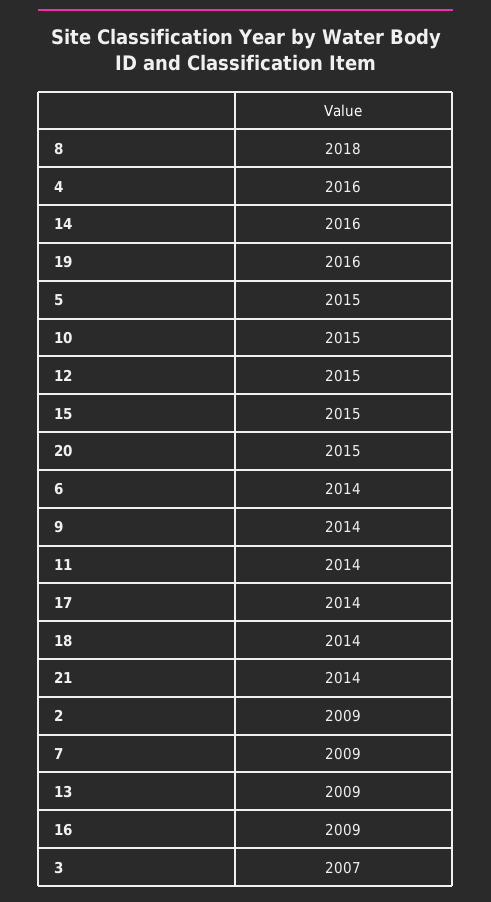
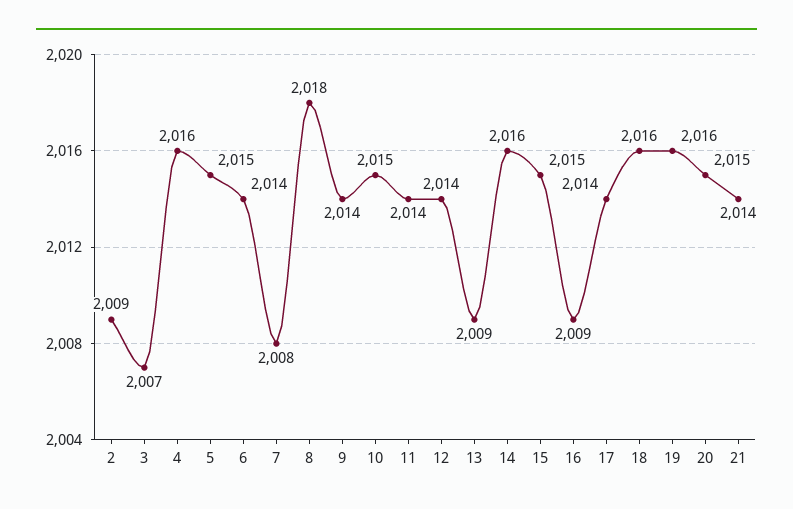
12: 2015 -> 2014
18: 2014 -> 2016
7: 2009 -> 2008

